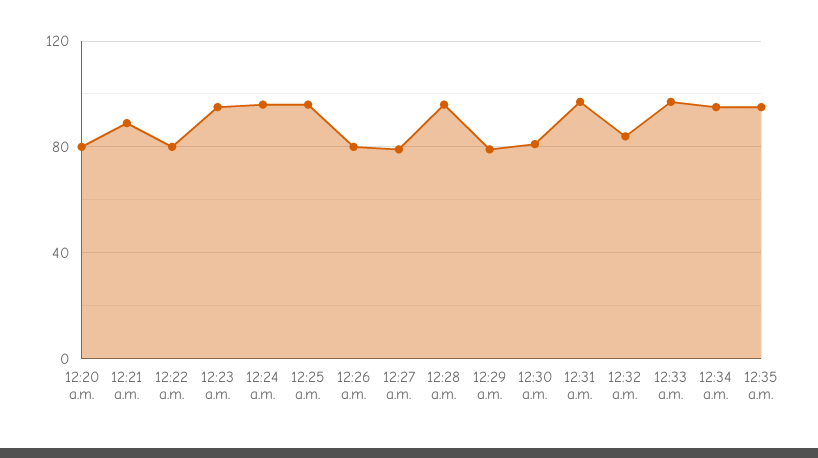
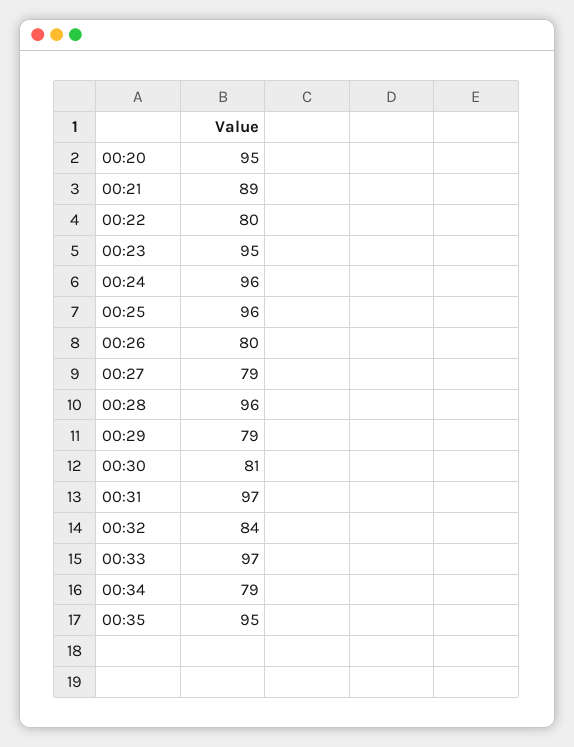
12:20 a.m.: 80 -> 95
12:34 a.m.: 95 -> 79

